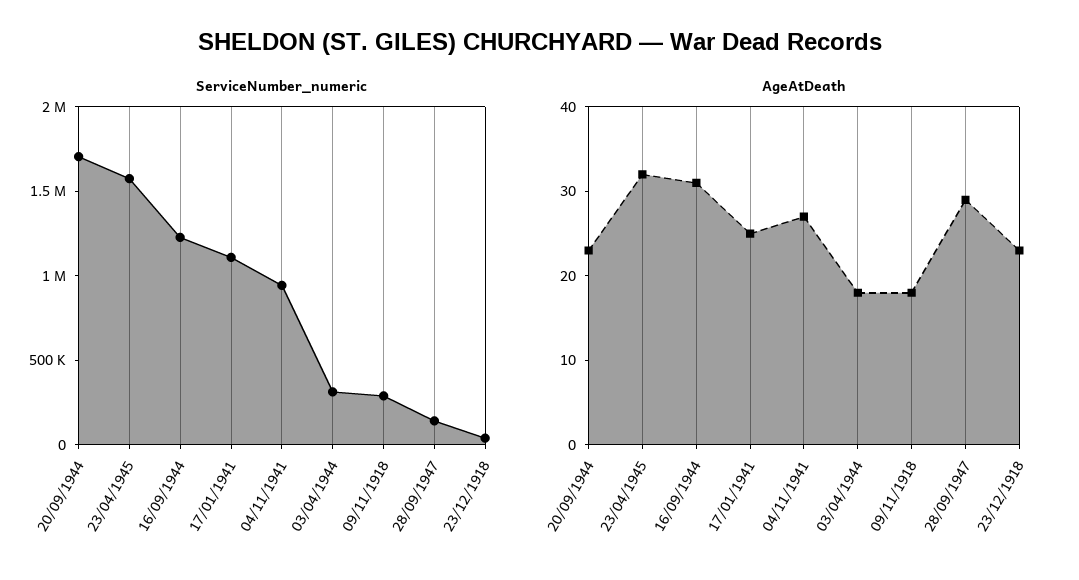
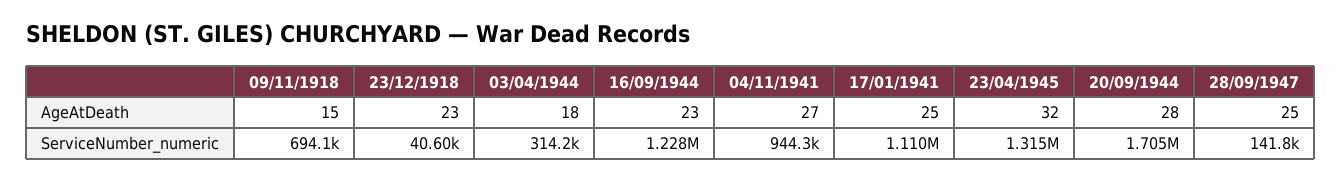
ServiceNumber_numeric, 23/04/1945: 1600000 -> 1315000
ServiceNumber_numeric, 09/11/1918: 300000 -> 694100
AgeAtDeath, 20/09/1944: 23 -> 28
AgeAtDeath, 16/09/1944: 31 -> 23
AgeAtDeath, 09/11/1918: 18 -> 15
AgeAtDeath, 28/09/1947: 29 -> 25

